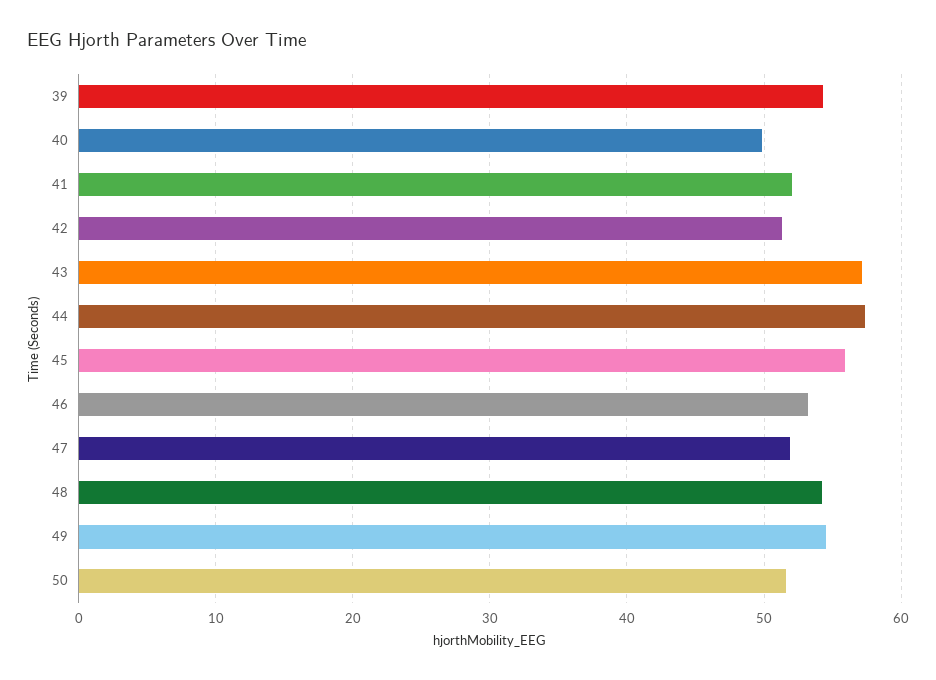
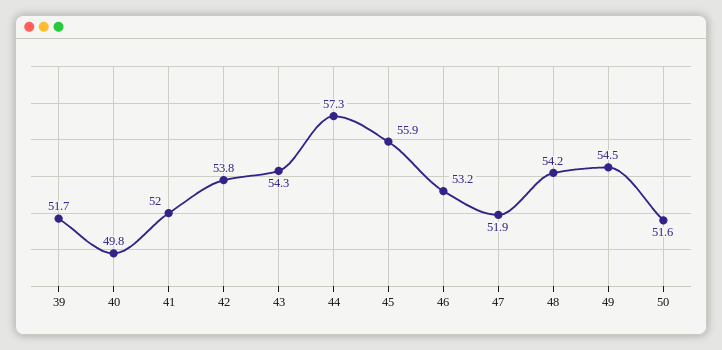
39: 54 -> 51.7
42: 51 -> 53.8
43: 57 -> 54.3

